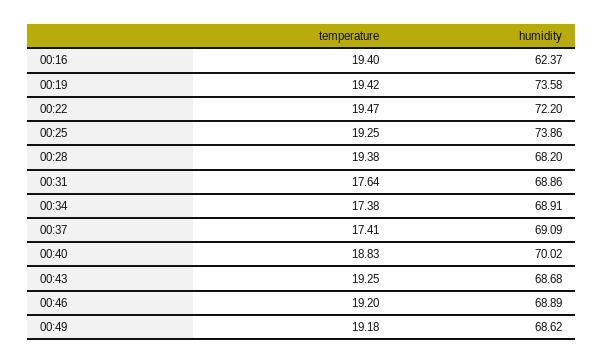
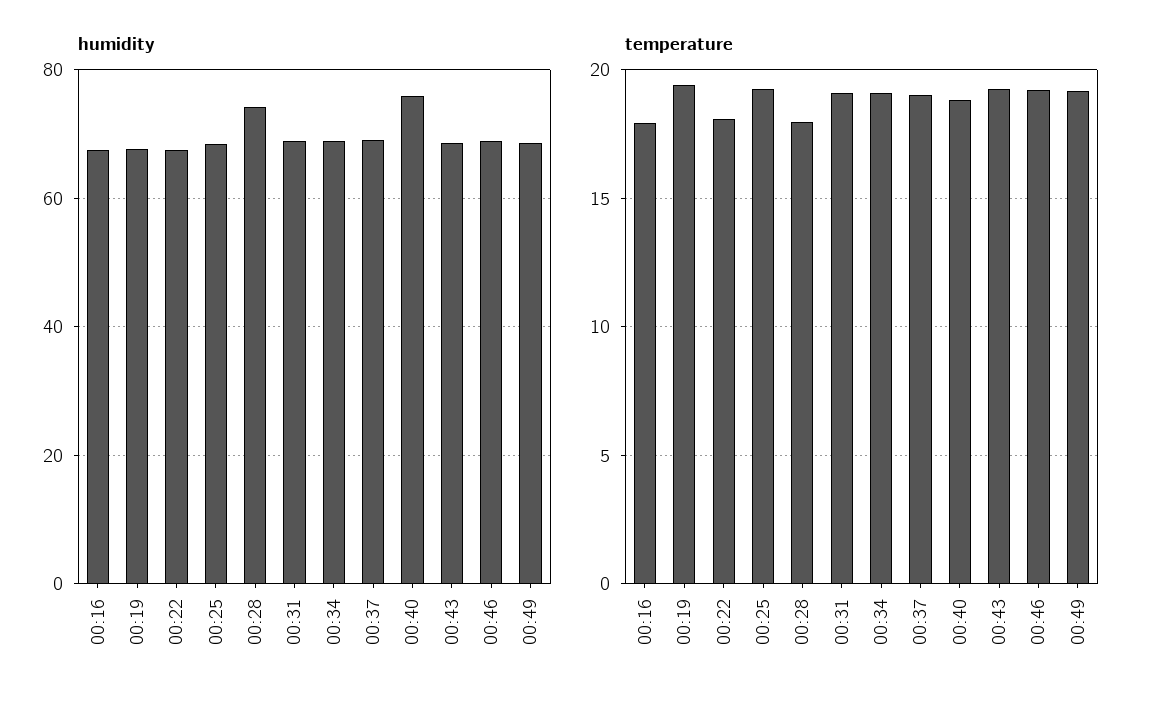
temperature, 00:16: 19.4 -> 18
humidity, 00:16: 62.37 -> 68
humidity, 00:19: 73.58 -> 68
temperature, 00:22: 19.47 -> 18
humidity, 00:22: 72.2 -> 68
humidity, 00:25: 73.86 -> 68
temperature, 00:28: 19.38 -> 18
humidity, 00:28: 68.2 -> 74
temperature, 00:31: 17.64 -> 19
temperature, 00:34: 17.38 -> 19
temperature, 00:37: 17.41 -> 19
humidity, 00:40: 70.02 -> 76

